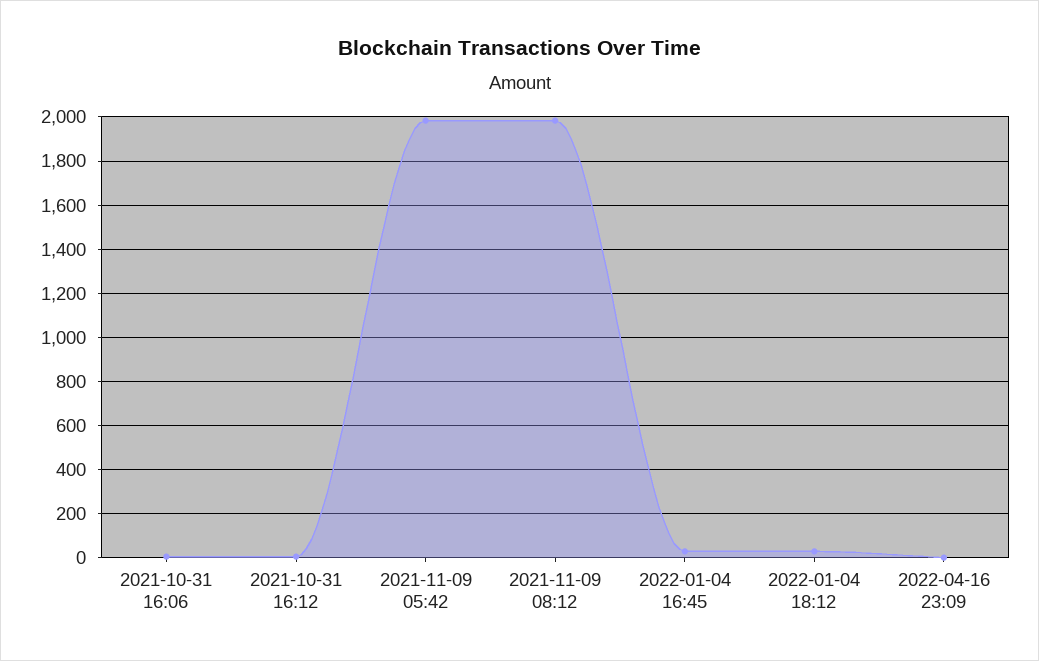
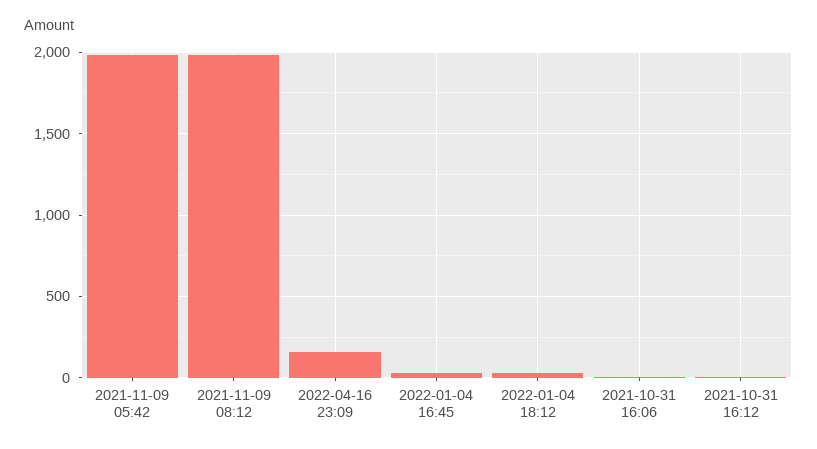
2022-04-16 23:09: 0 -> 150

